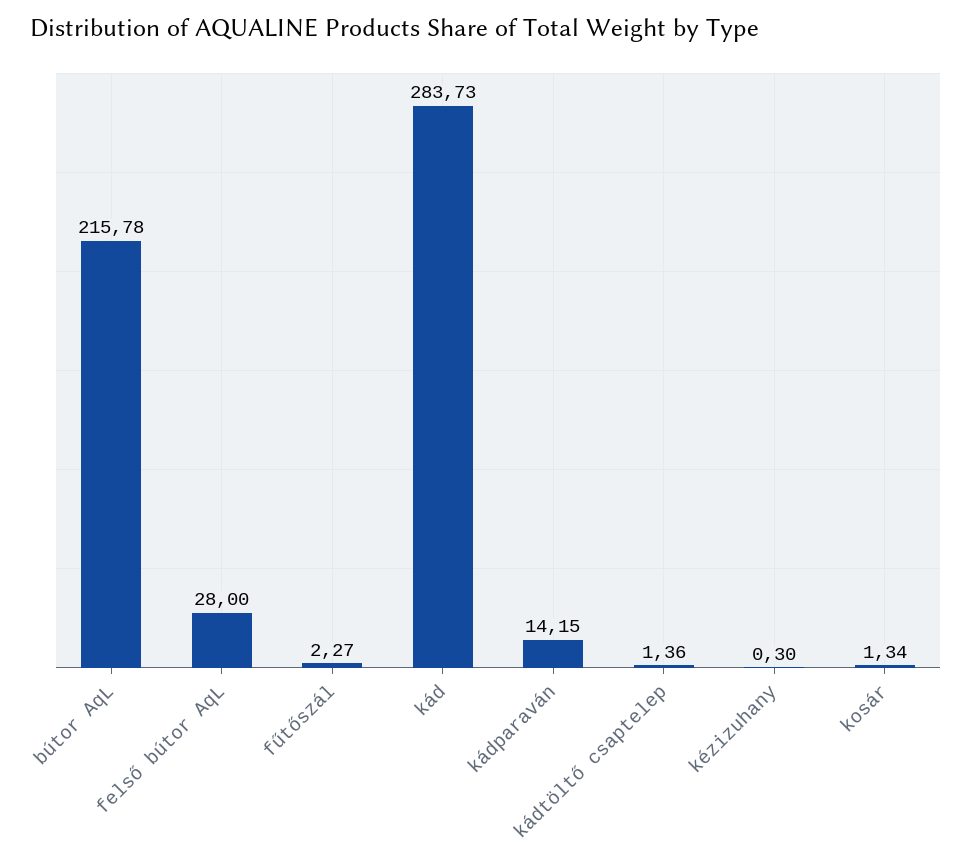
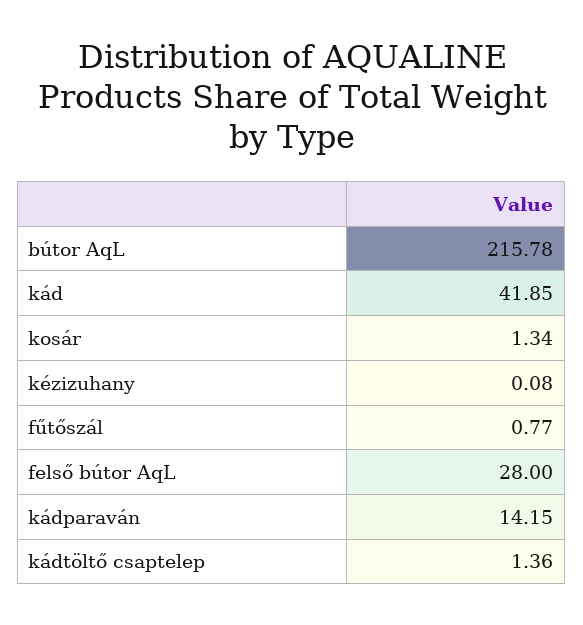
fűtőszál: 2.27 -> 0.77
kád: 283.73 -> 41.85
kézizuhany: 0.3 -> 0.08

